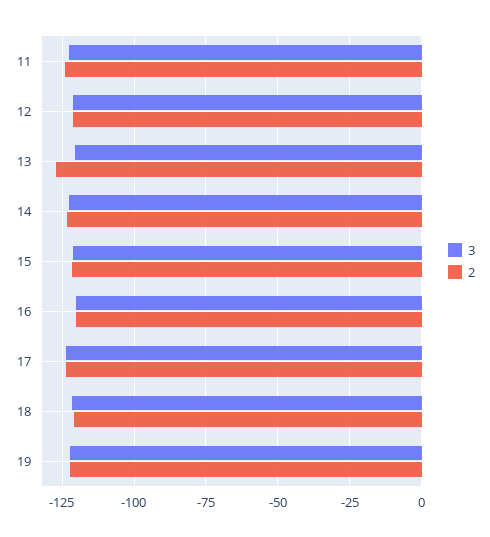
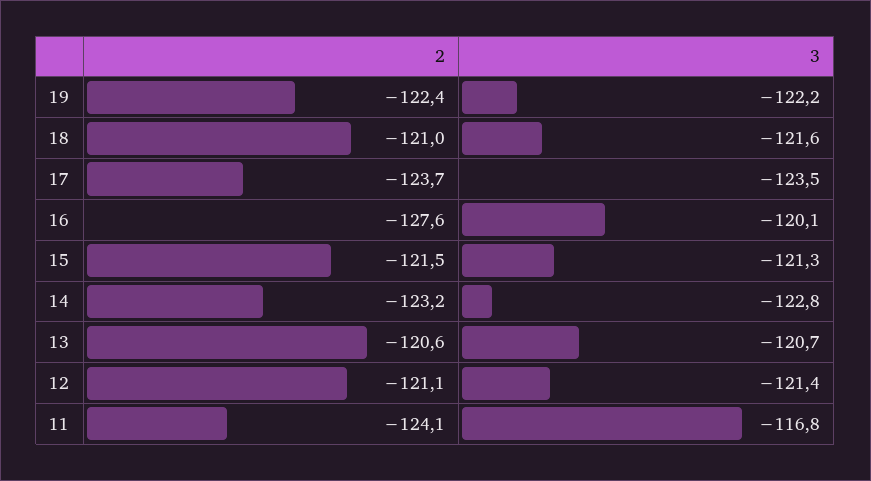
3, 11: -122.5 -> -116.8
2, 13: -127.5 -> -120.6
2, 16: -120 -> -127.6

